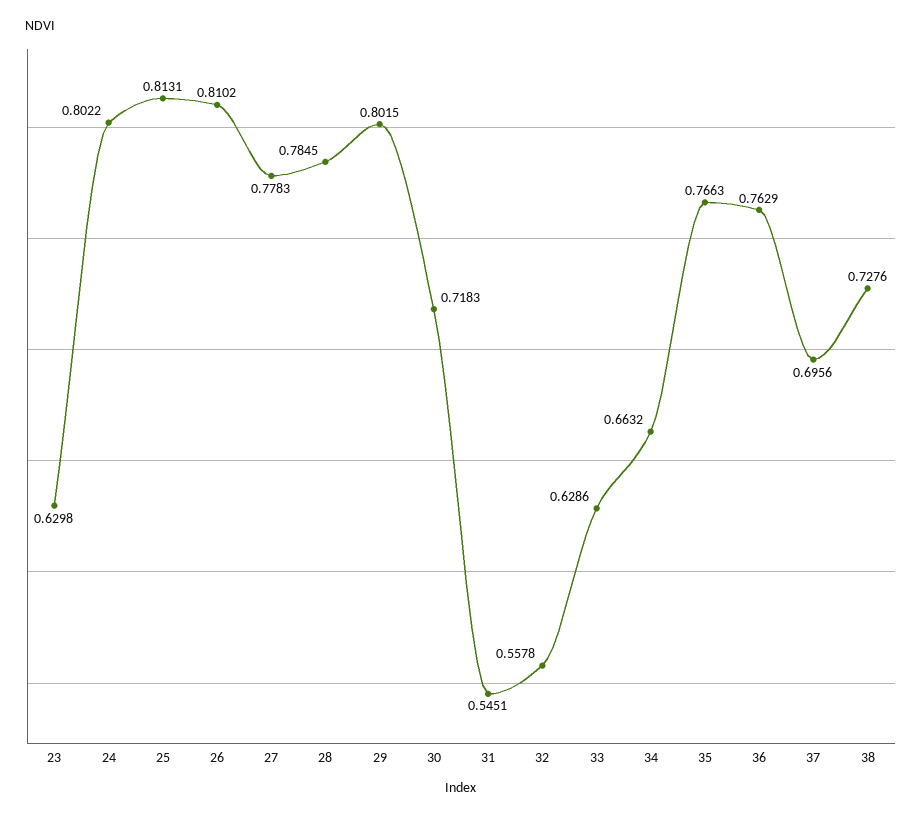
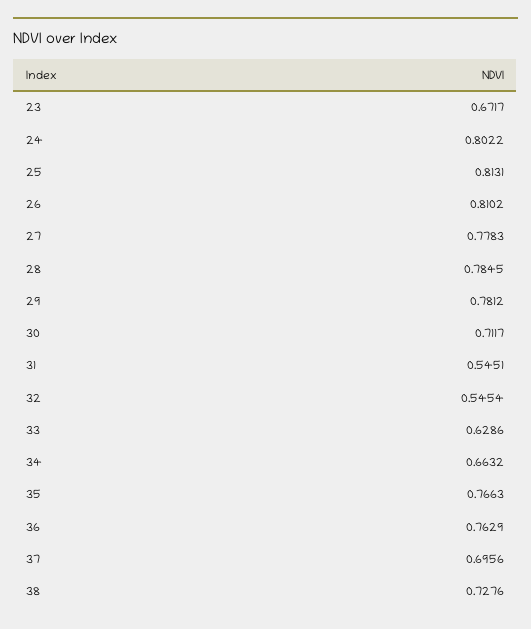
23: 0.6298 -> 0.6717
29: 0.8015 -> 0.7812
30: 0.7183 -> 0.7117
32: 0.5578 -> 0.5454

